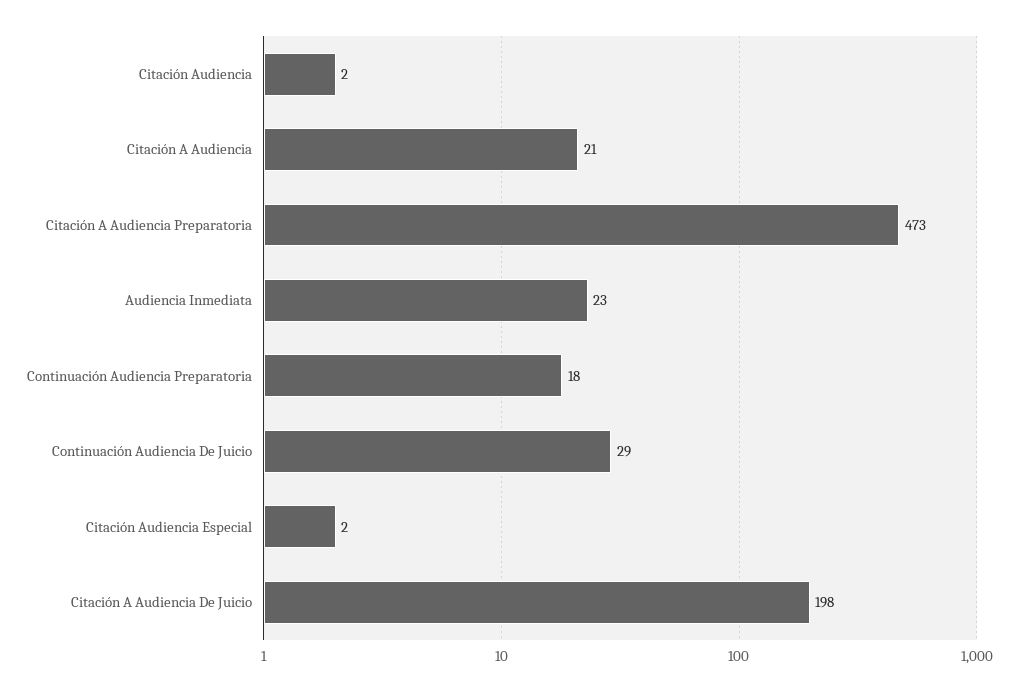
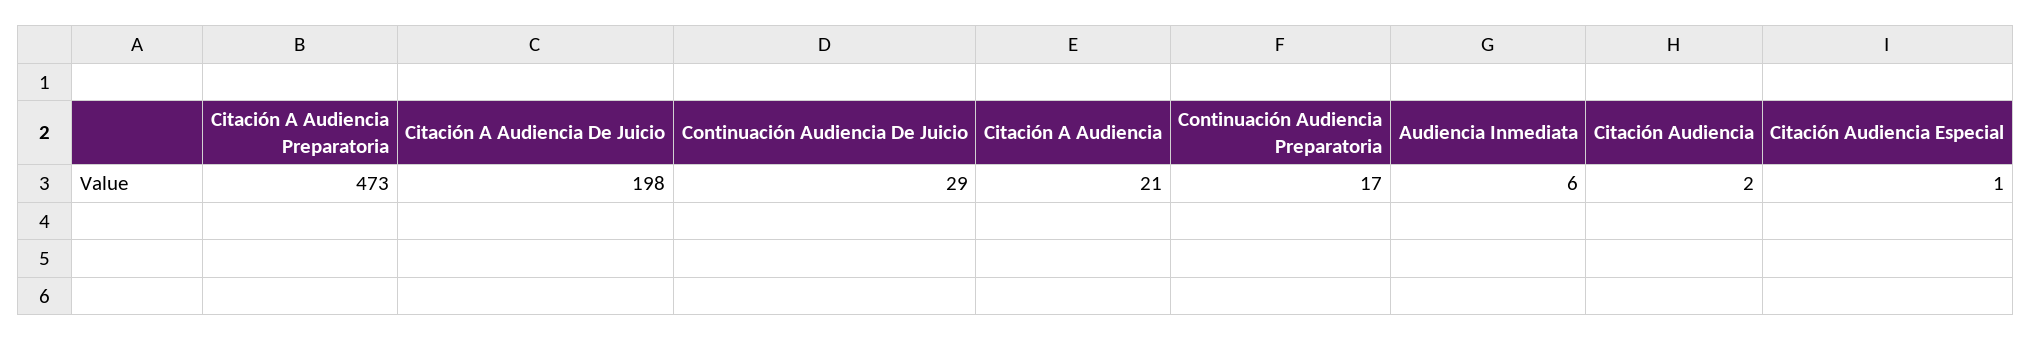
Audiencia Inmediata: 23 -> 6
Continuación Audiencia Preparatoria: 18 -> 17
Citación Audiencia Especial: 2 -> 1

